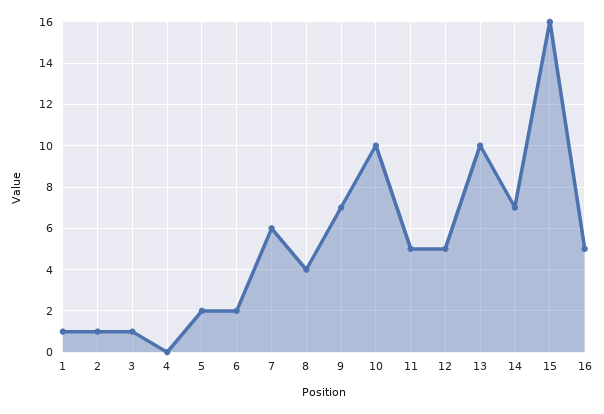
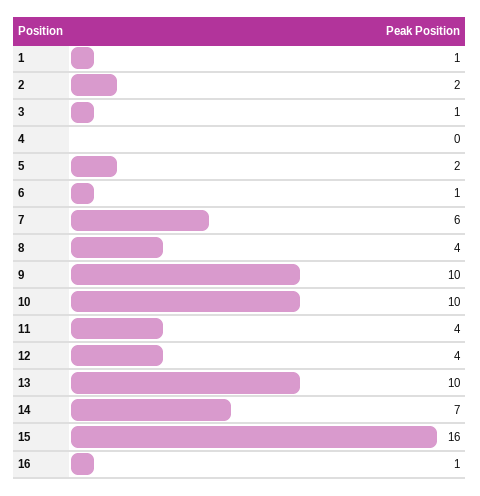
2: 1 -> 2
6: 2 -> 1
9: 7 -> 10
11: 5 -> 4
12: 5 -> 4
16: 5 -> 1

